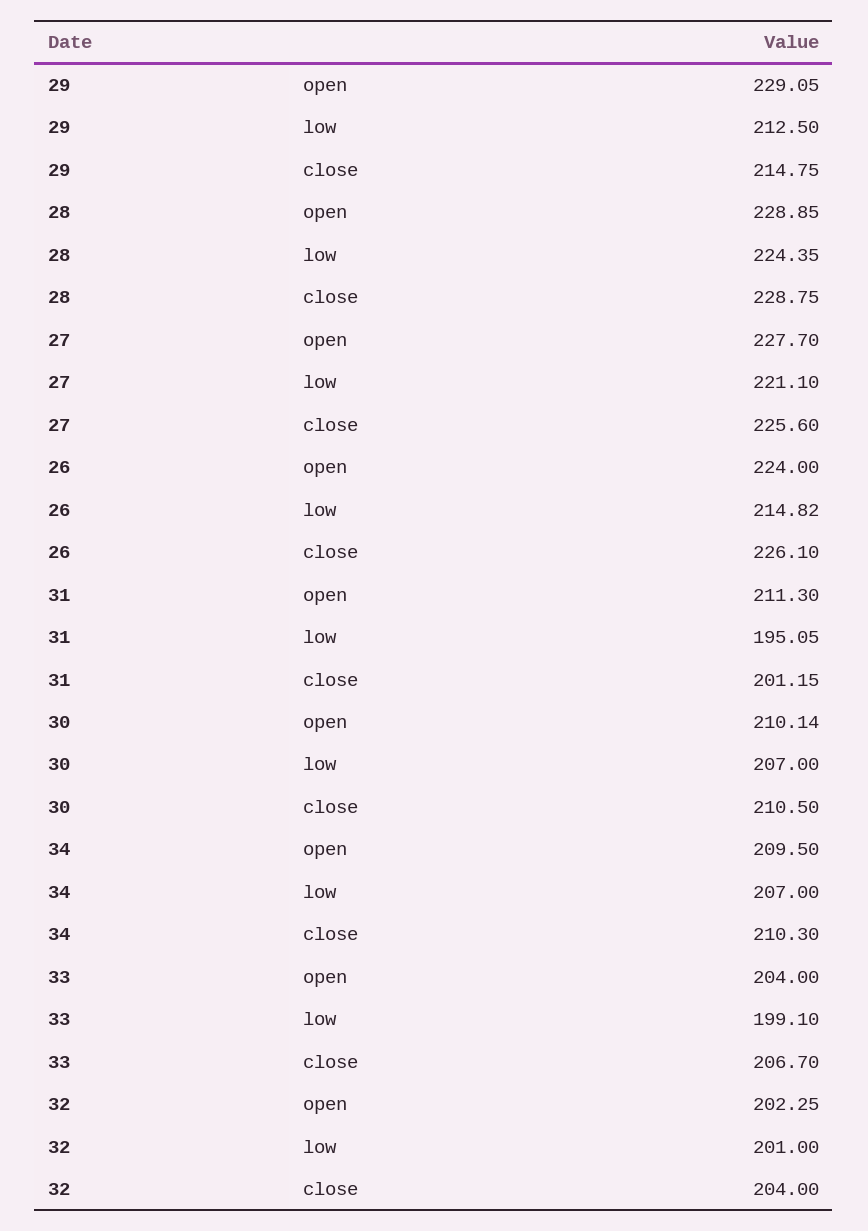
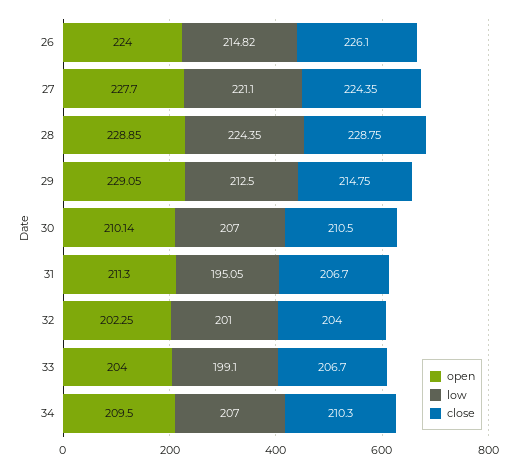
close, 27: 225.6 -> 224.35
close, 31: 201.15 -> 206.7

